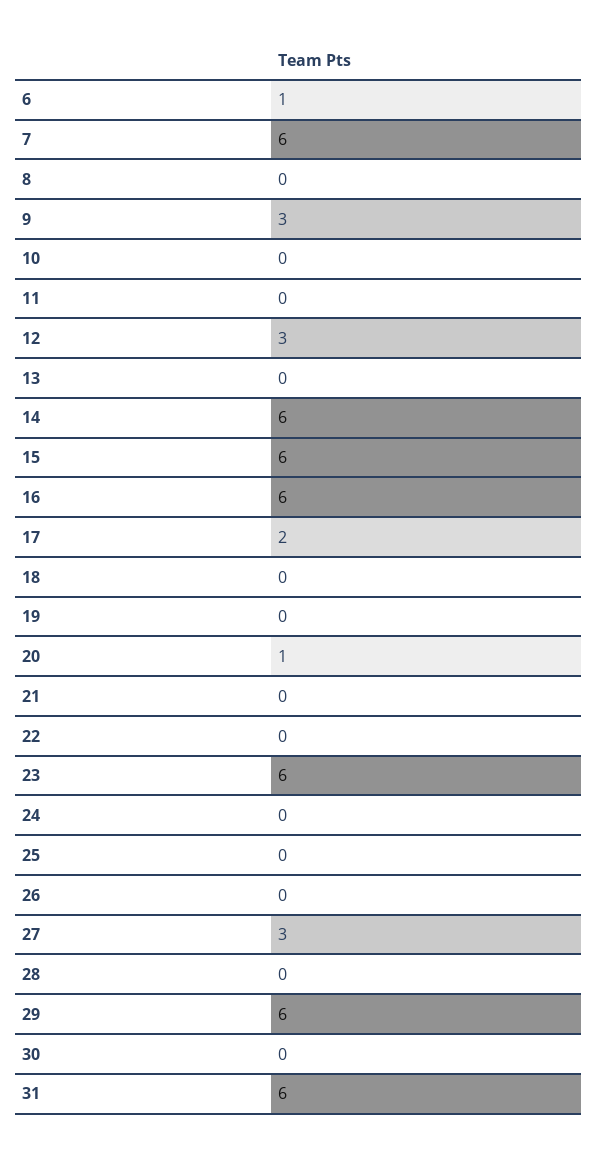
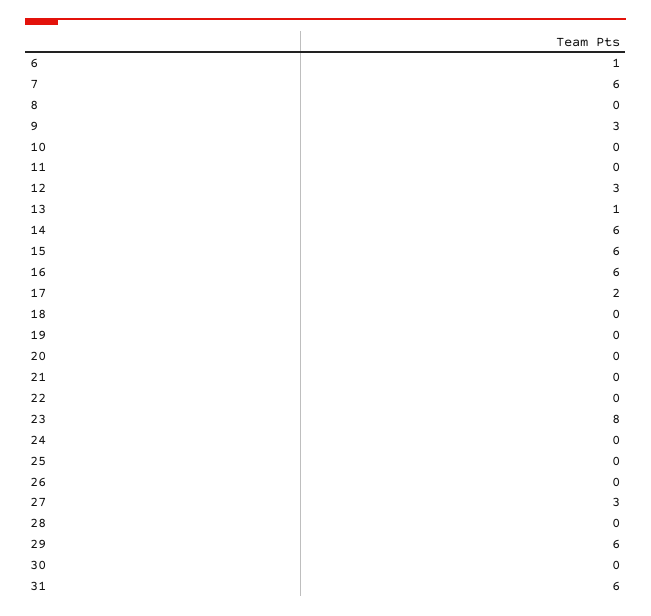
13: 0 -> 1
20: 1 -> 0
23: 6 -> 8

